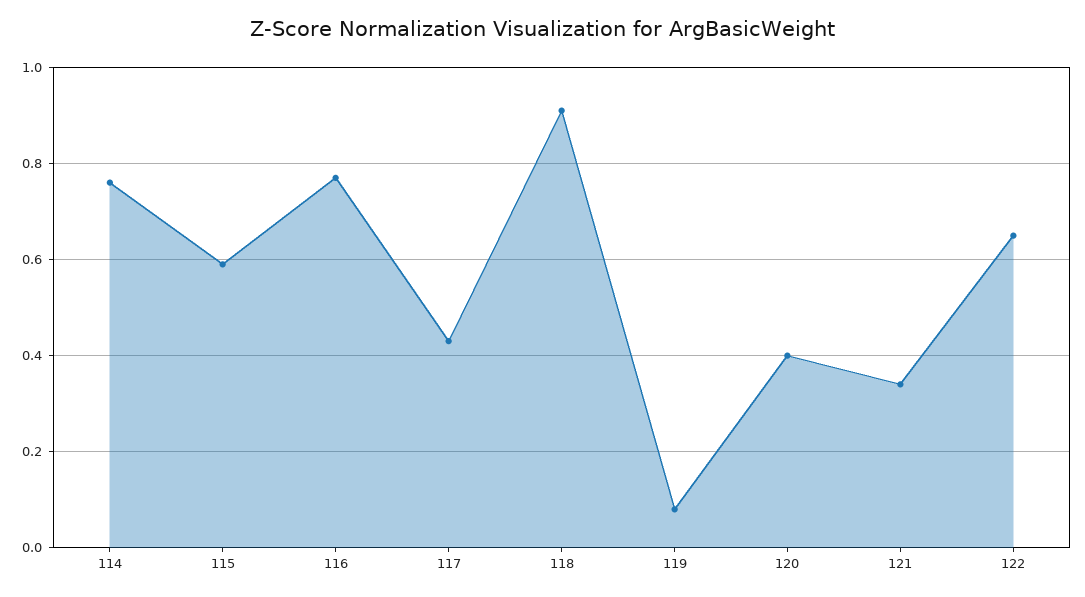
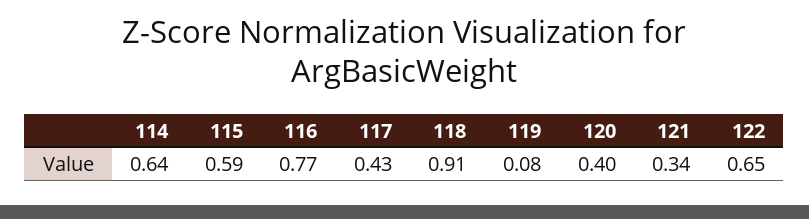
114: 0.75 -> 0.64

